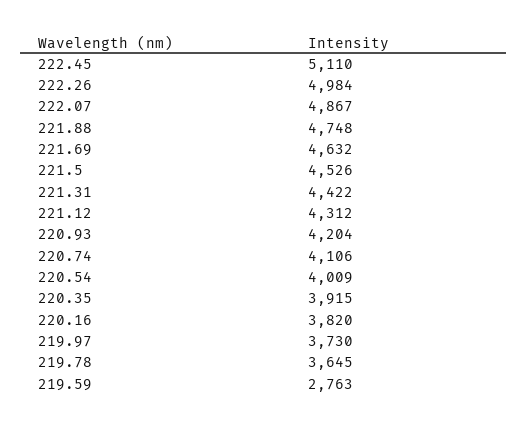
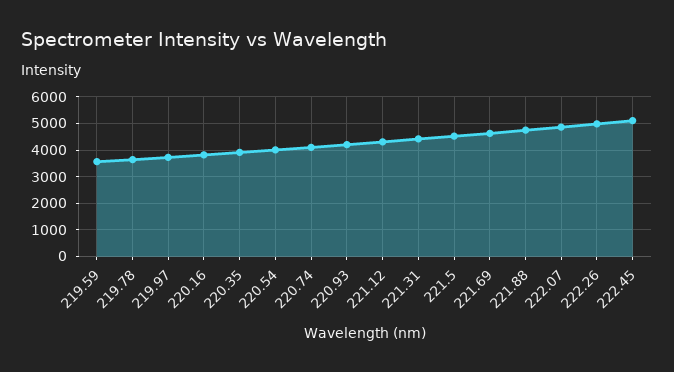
219.59: 2763 -> 3500

